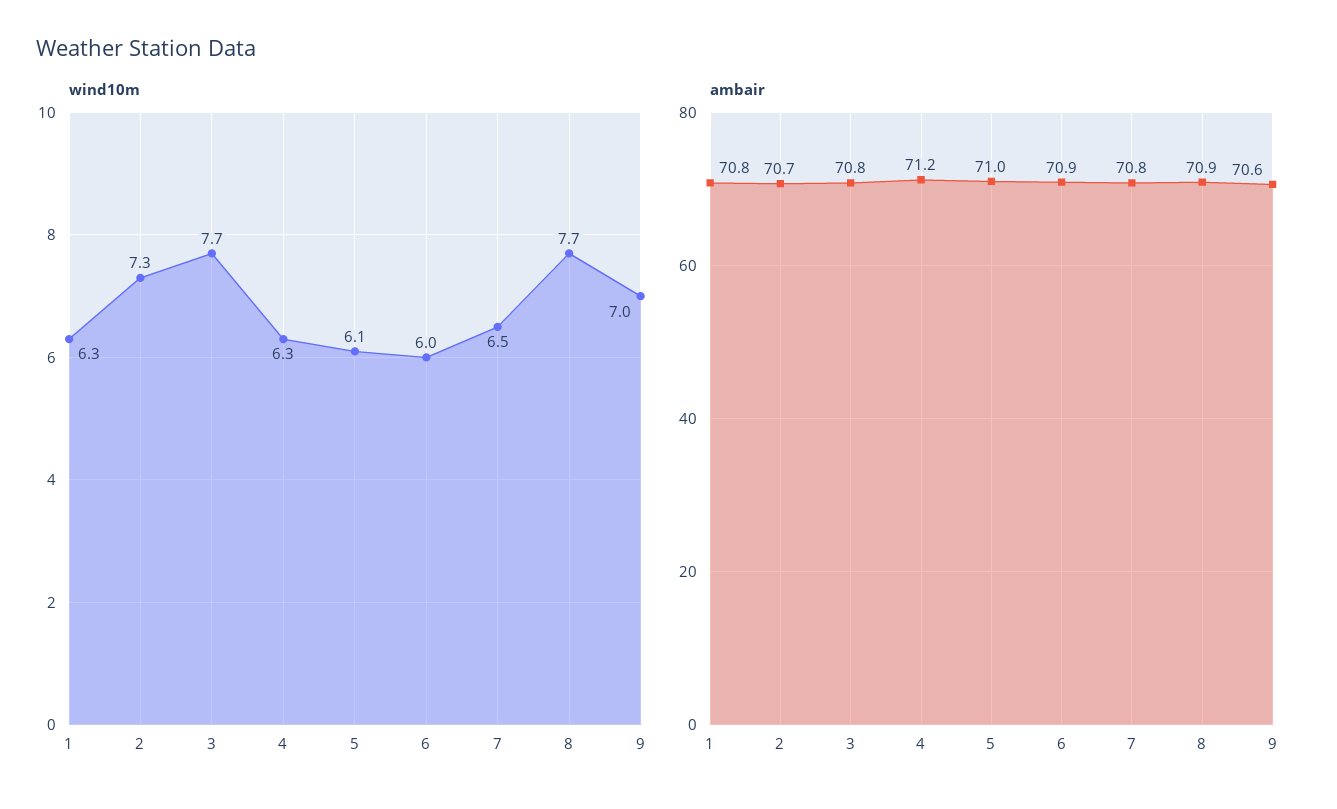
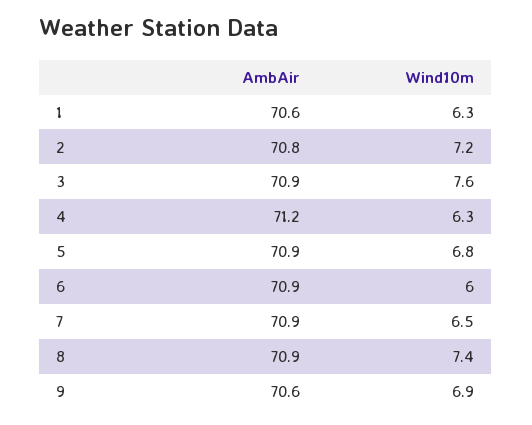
wind10m, 2: 7.3 -> 7.2
wind10m, 3: 7.7 -> 7.6
wind10m, 5: 6.1 -> 6.8
wind10m, 8: 7.7 -> 7.4
wind10m, 9: 7 -> 6.9
ambair, 1: 70.8 -> 70.6
ambair, 2: 70.7 -> 70.8
ambair, 3: 70.8 -> 70.9
ambair, 5: 71 -> 70.9
ambair, 7: 70.8 -> 70.9

